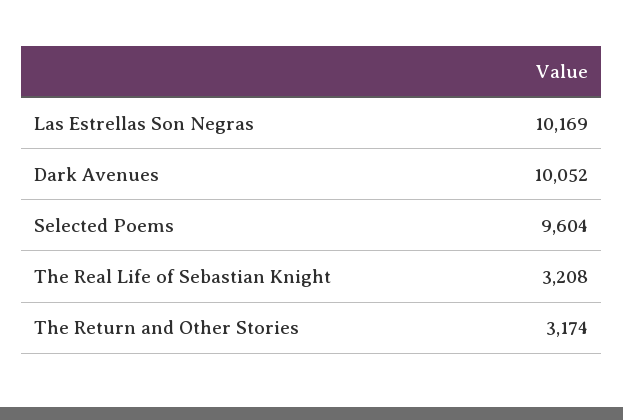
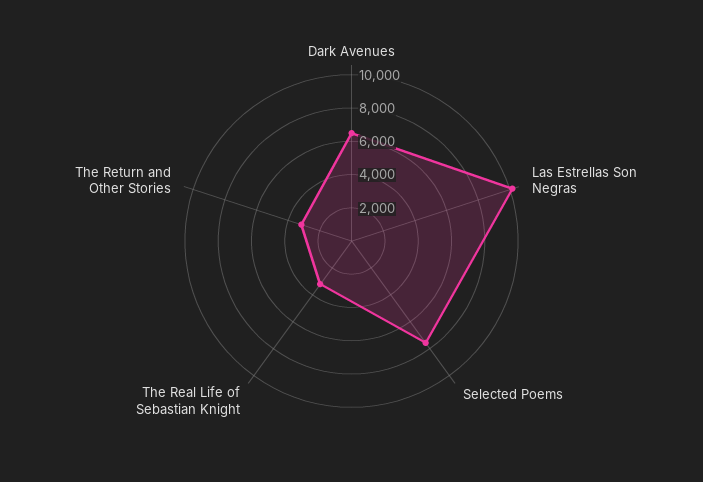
Dark Avenues: 10052 -> 6500
Selected Poems: 9604 -> 7500

